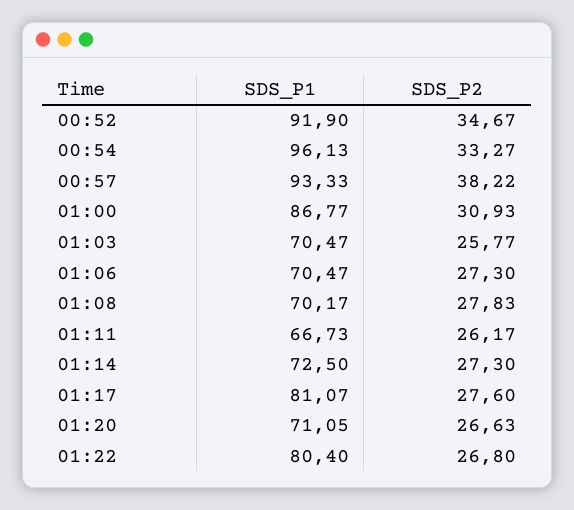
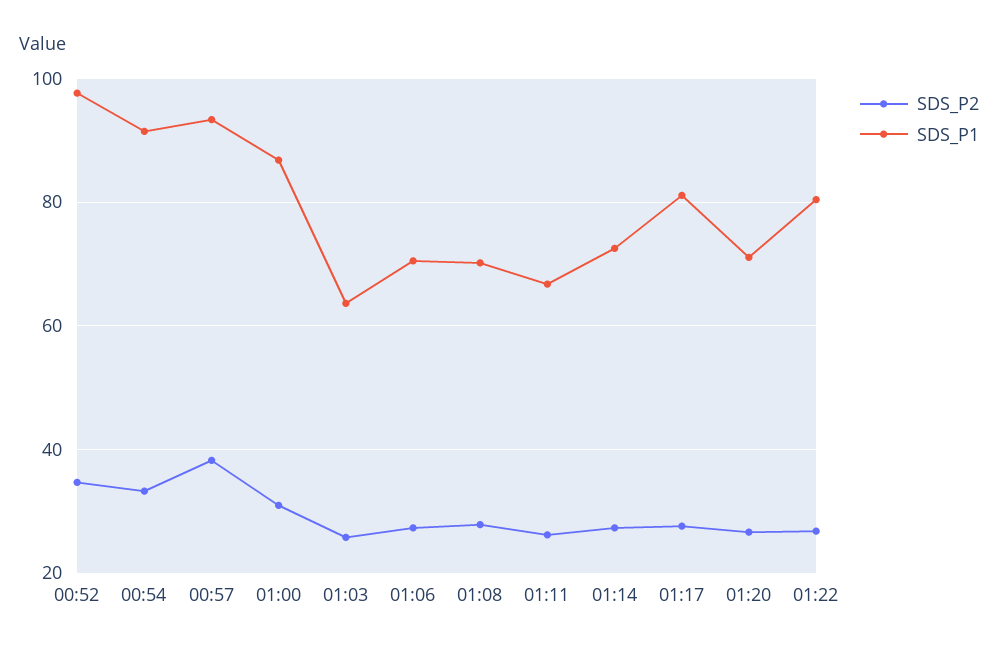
SDS_P1, 00:52: 91.9 -> 98
SDS_P1, 00:54: 96.13 -> 92
SDS_P1, 01:03: 70.47 -> 64

